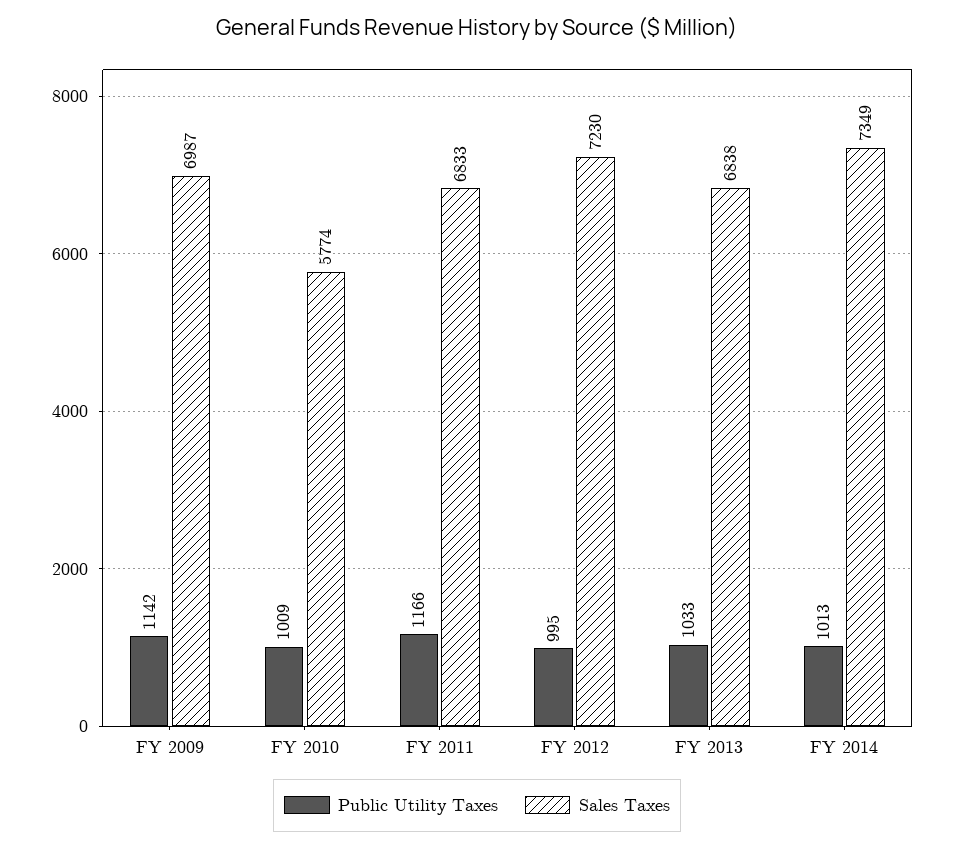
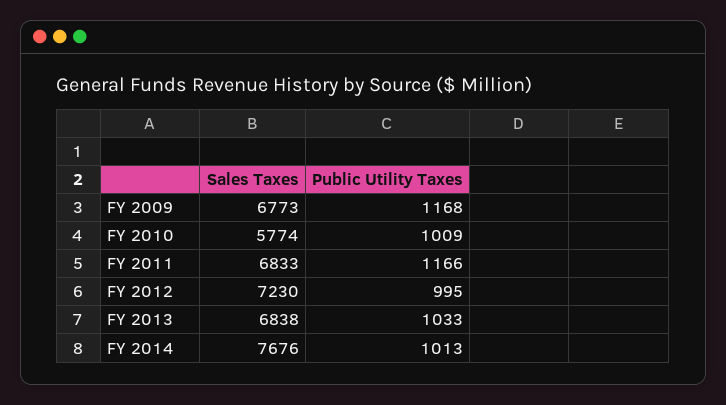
Public Utility Taxes, FY 2009: 1142 -> 1168
Sales Taxes, FY 2009: 6987 -> 6773
Sales Taxes, FY 2014: 7349 -> 7676

